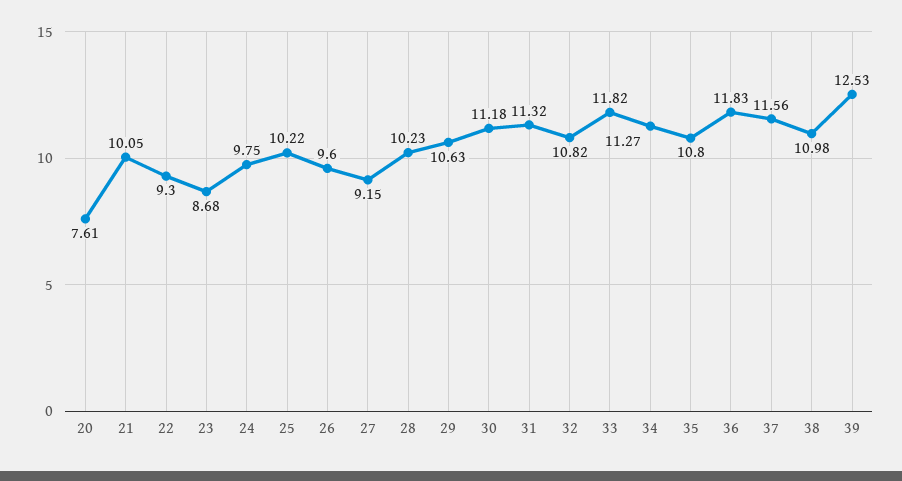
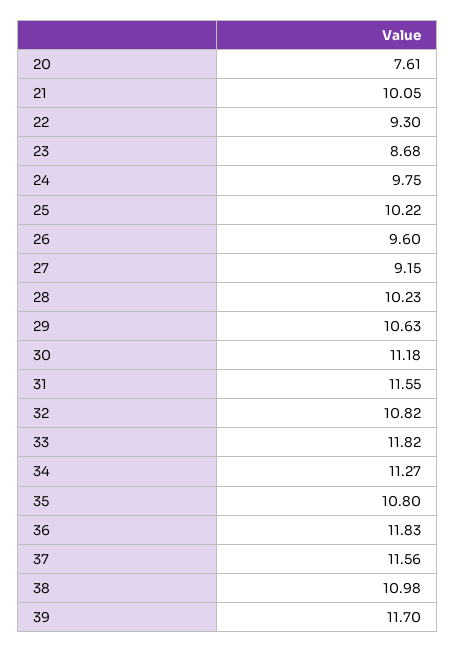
31: 11.32 -> 11.55
39: 12.53 -> 11.7

